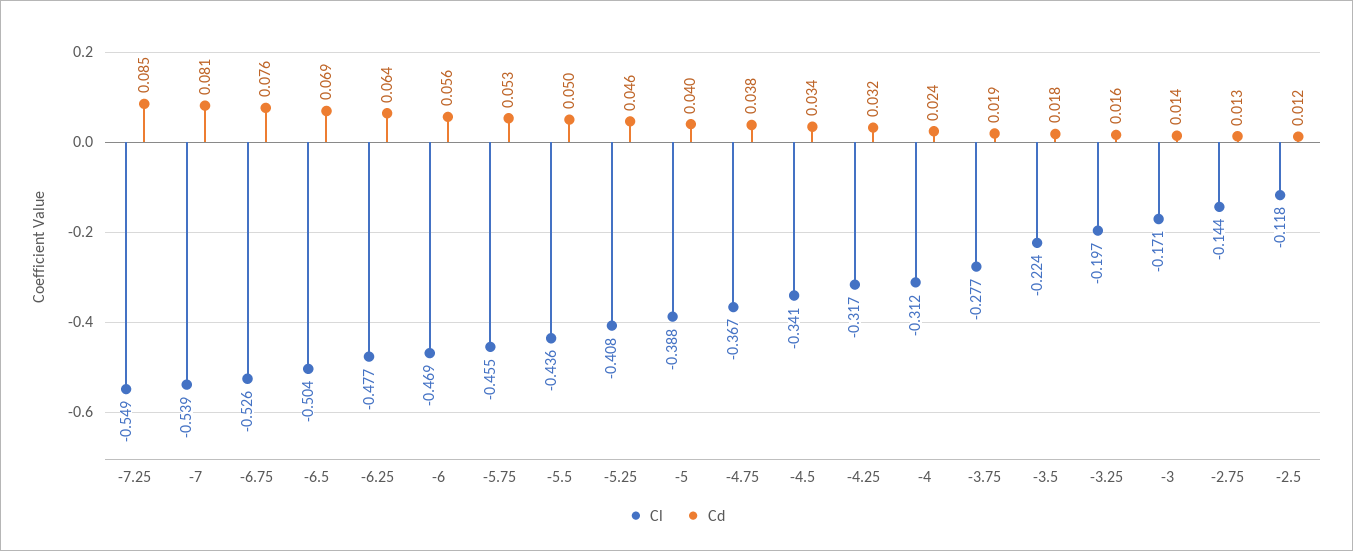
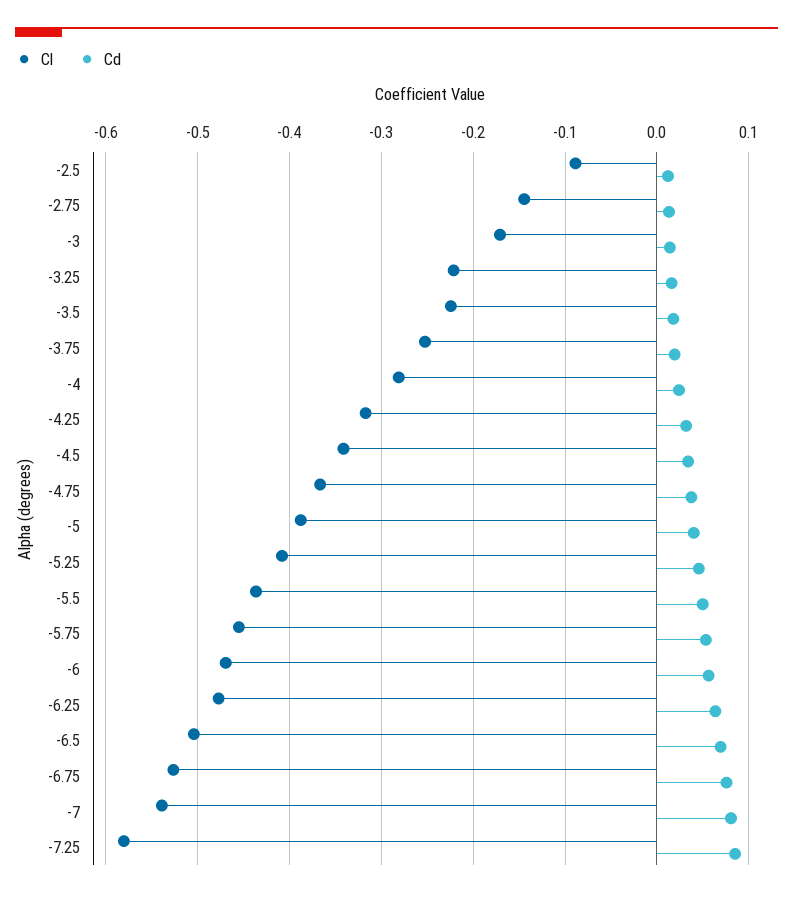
Cl, -7.25: -0.549 -> -0.58
Cl, -4: -0.312 -> -0.28
Cl, -3.75: -0.277 -> -0.25
Cl, -3.25: -0.197 -> -0.22
Cl, -2.5: -0.118 -> -0.09

